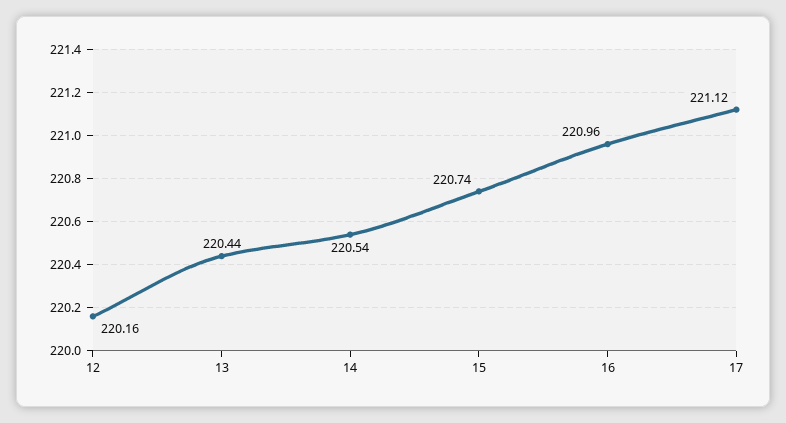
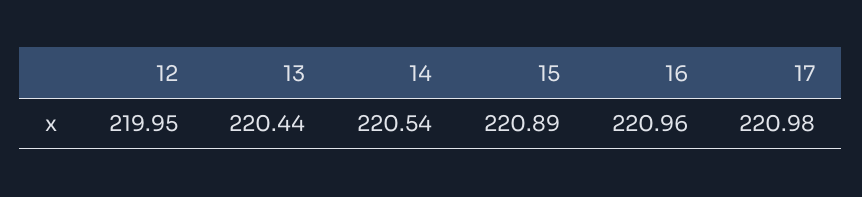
12: 220.16 -> 219.95
15: 220.74 -> 220.89
17: 221.12 -> 220.98

